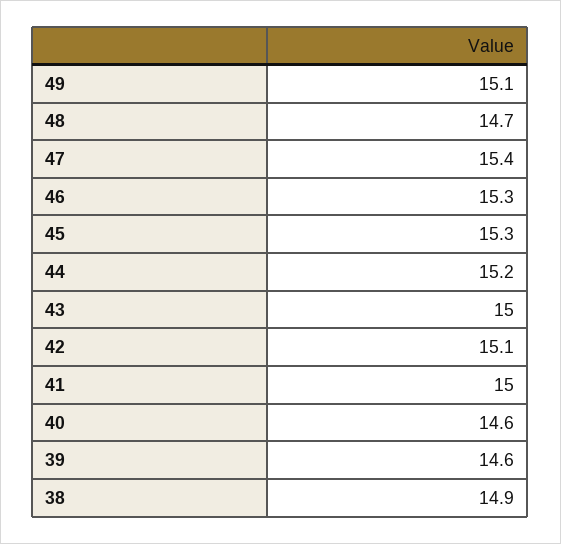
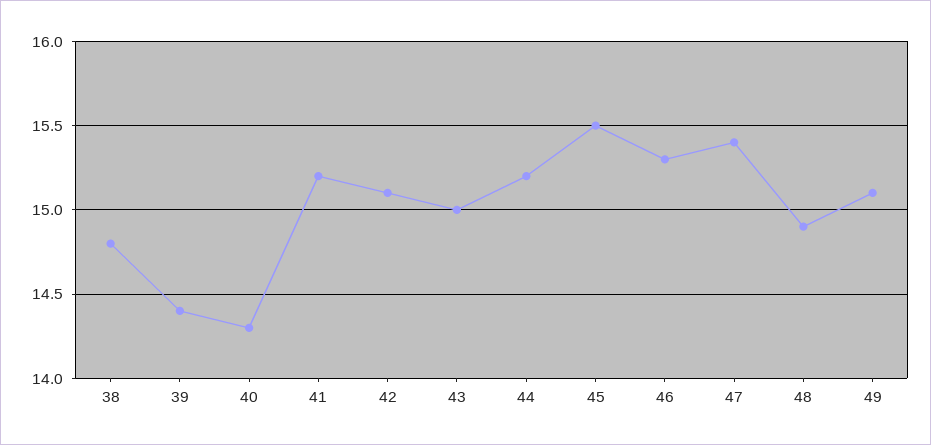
48: 14.7 -> 14.9
45: 15.3 -> 15.5
41: 15 -> 15.2
40: 14.6 -> 14.3
39: 14.6 -> 14.4
38: 14.9 -> 14.8

